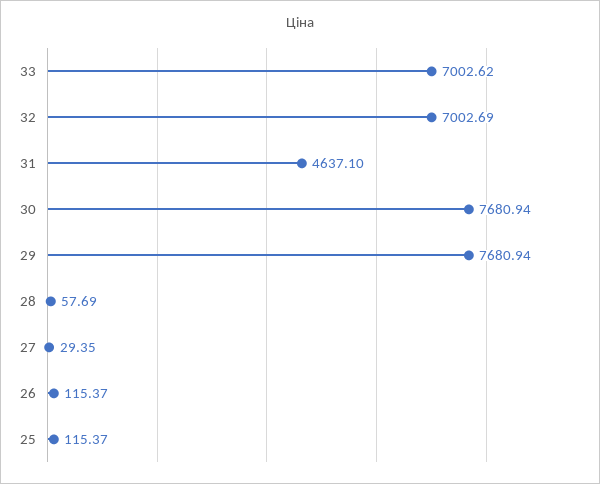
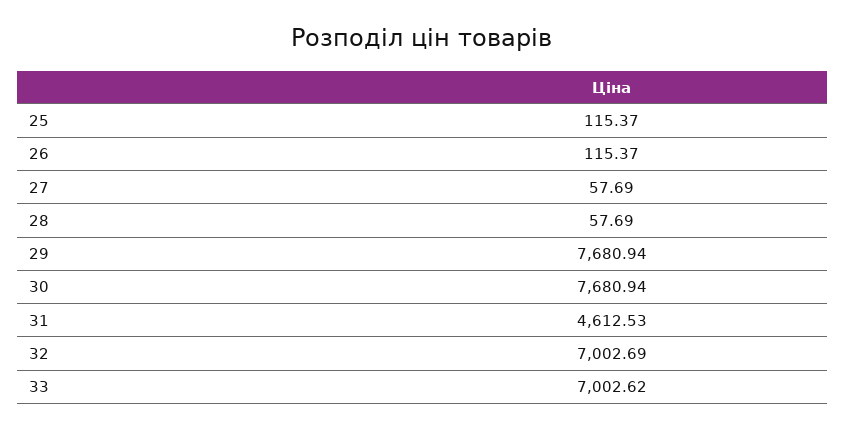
31: 4637.1 -> 4612.53
27: 29.35 -> 57.69

